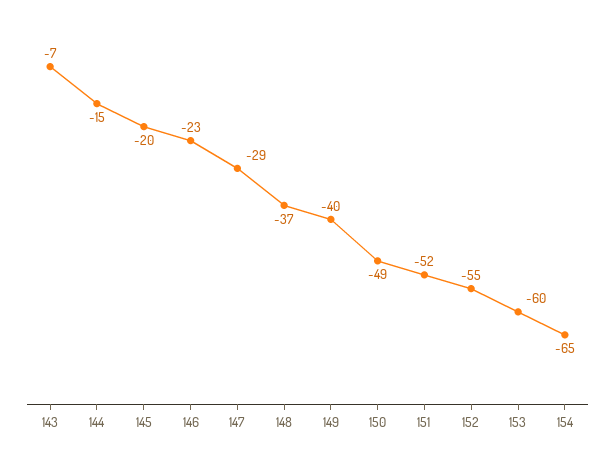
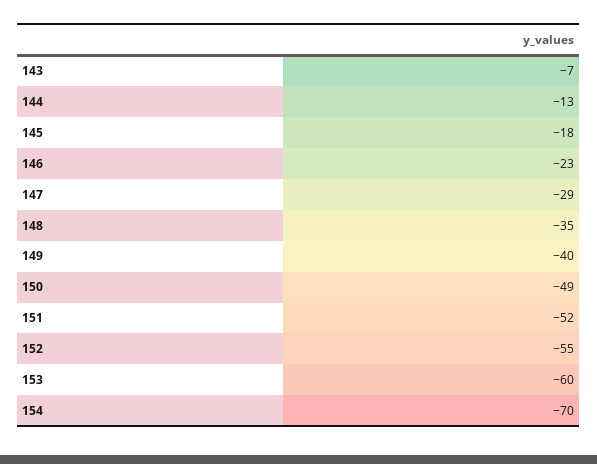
144: -15 -> -13
145: -20 -> -18
148: -37 -> -35
154: -65 -> -70

